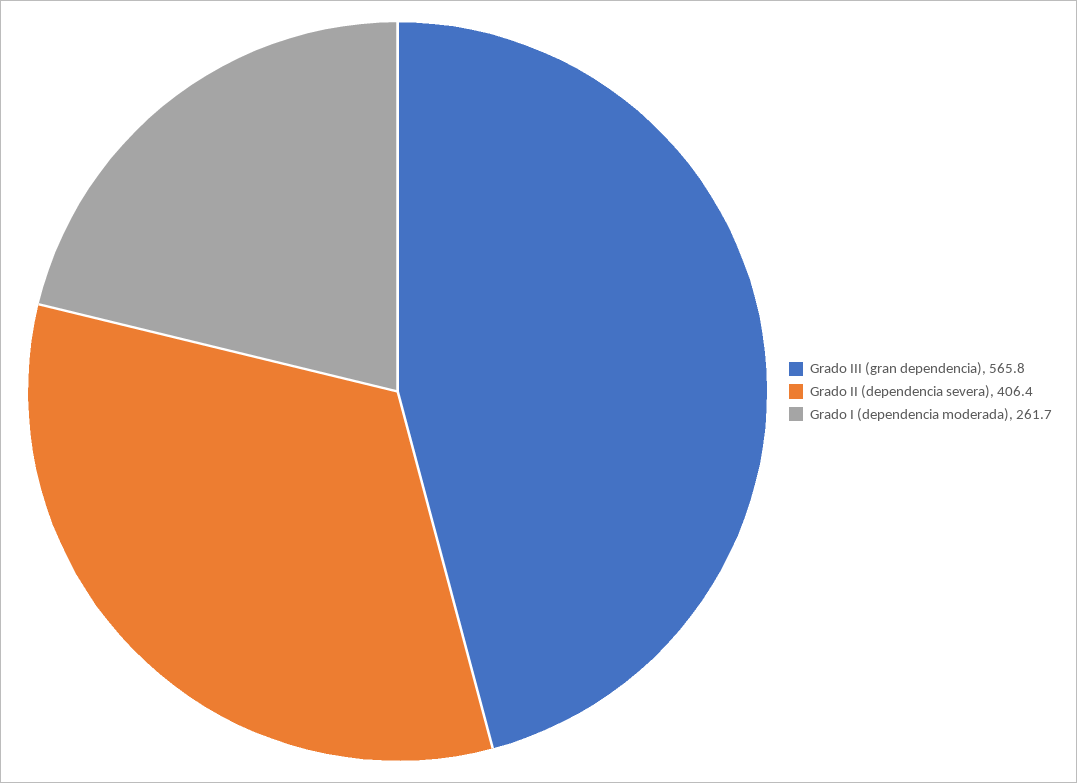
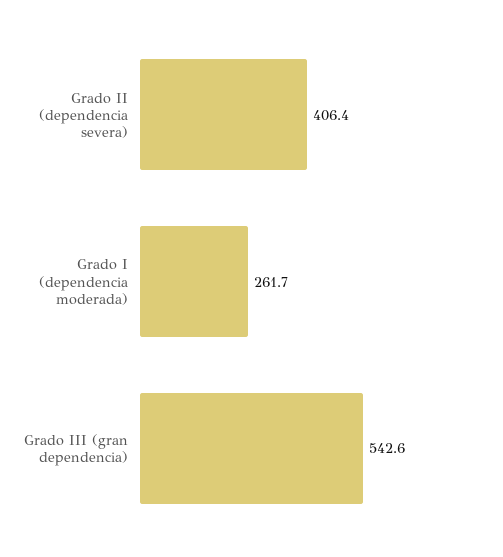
Grado III (gran dependencia): 565.8 -> 542.6

